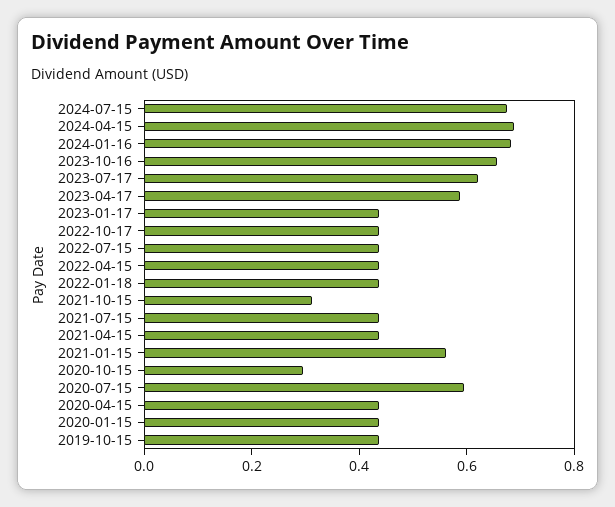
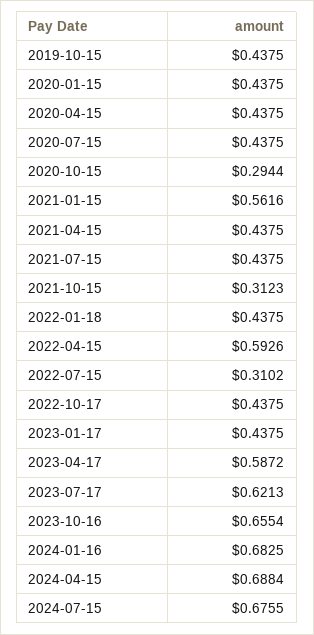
2022-07-15: 0.45 -> 0.3102
2022-04-15: 0.45 -> 0.5926
2020-07-15: 0.6 -> 0.4375

